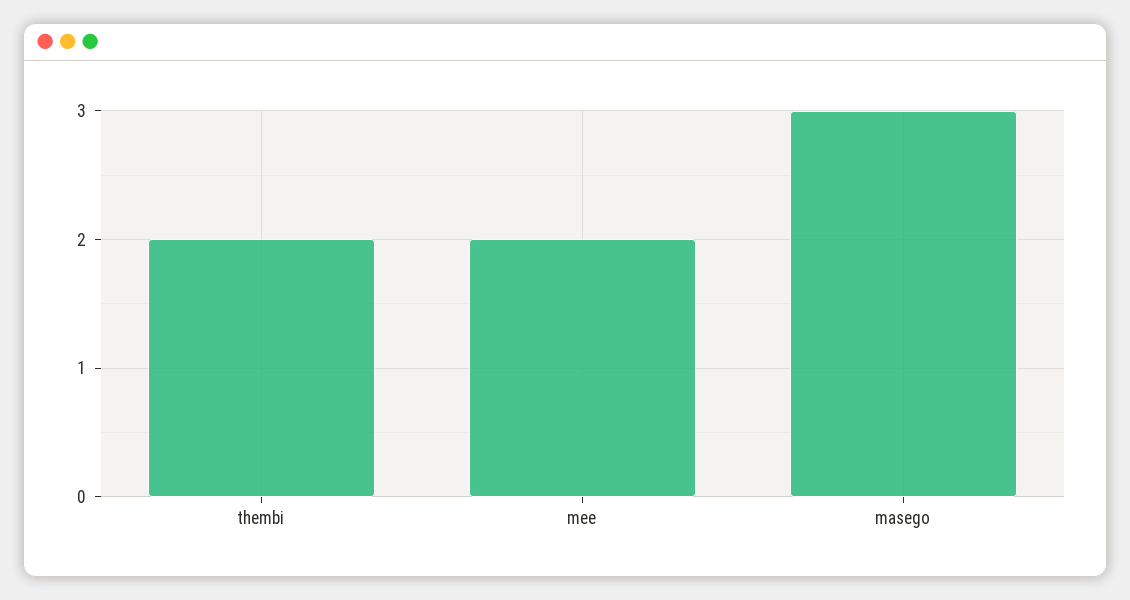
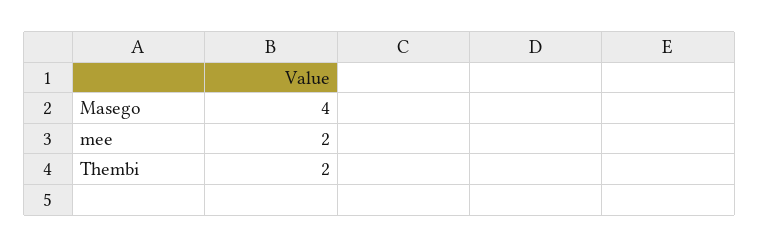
masego: 3 -> 4

